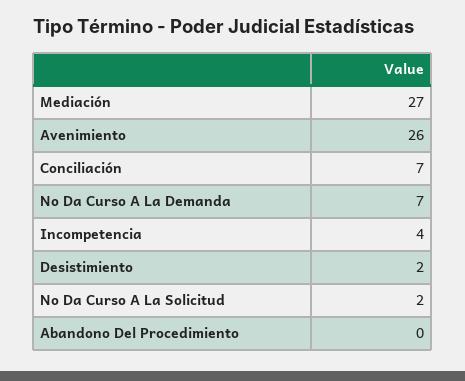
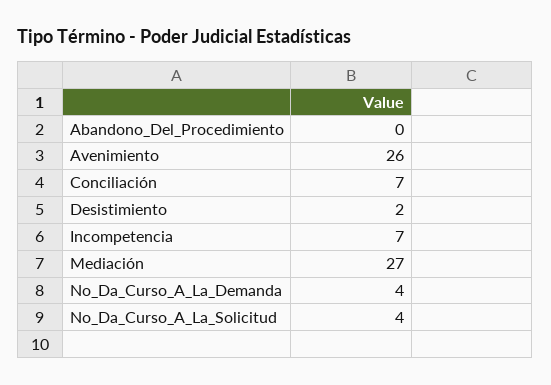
No Da Curso A La Demanda: 7 -> 4
Incompetencia: 4 -> 7
No Da Curso A La Solicitud: 2 -> 4

